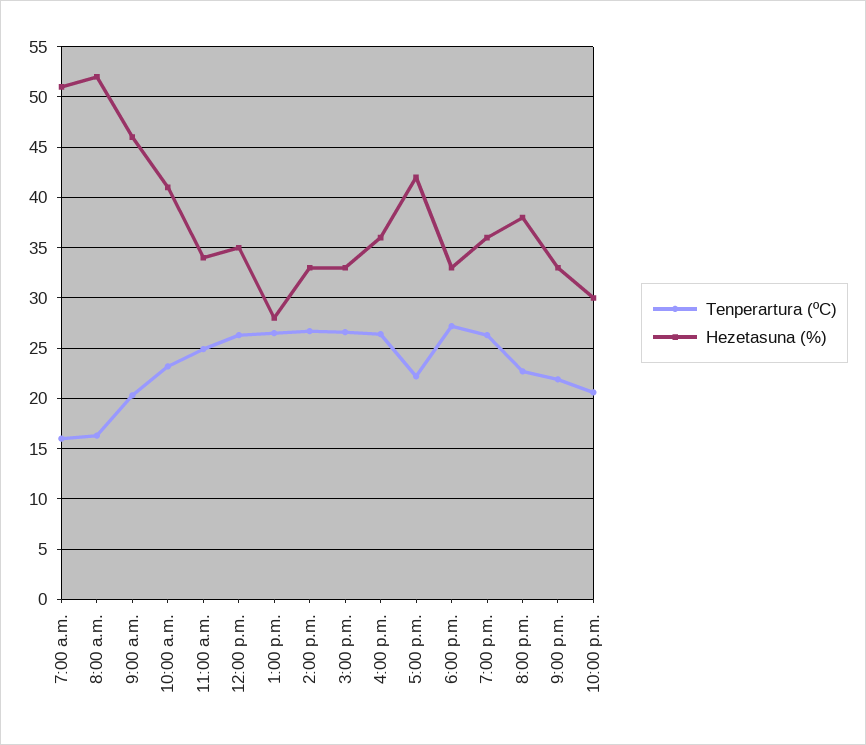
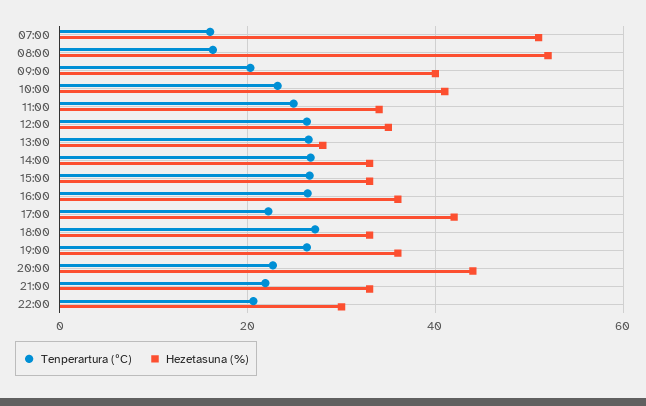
Hezetasuna (%), 9:00 a.m.: 46 -> 40
Hezetasuna (%), 8:00 p.m.: 38 -> 44

